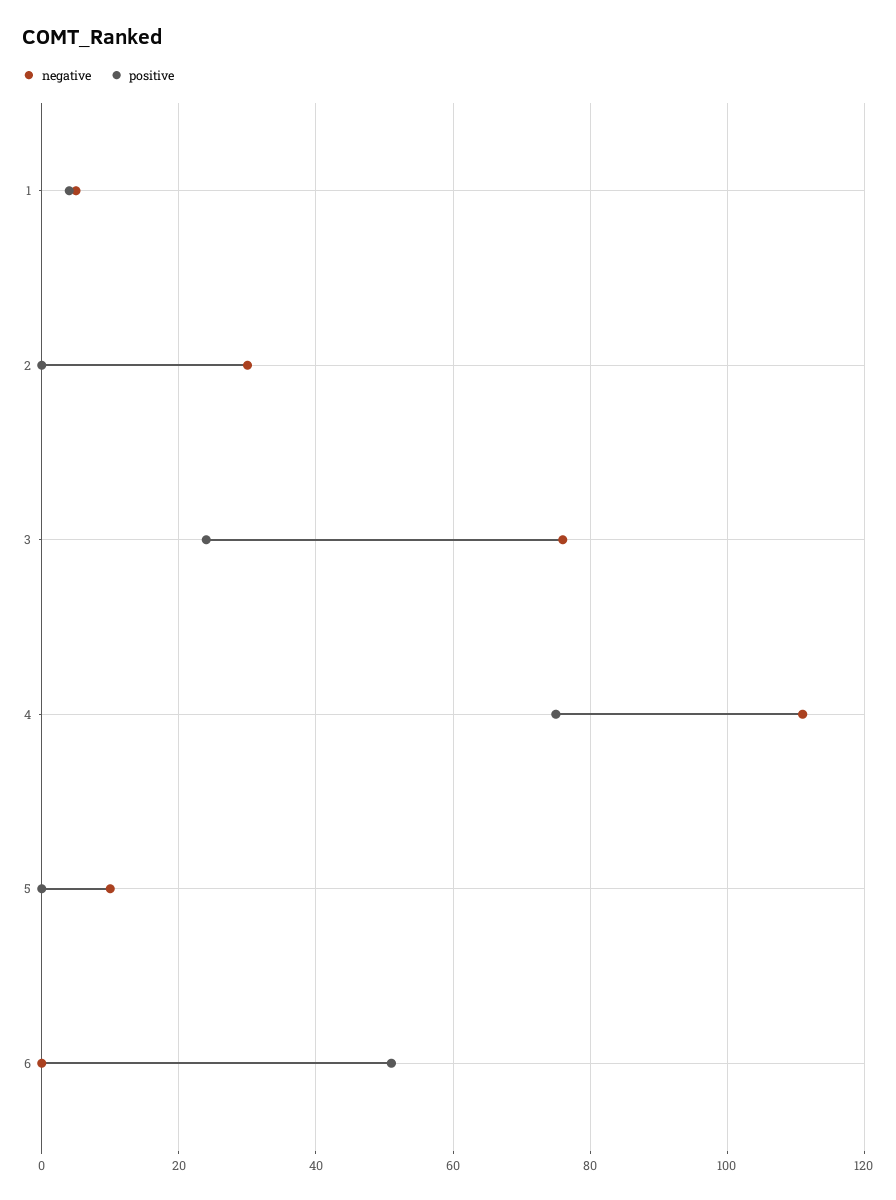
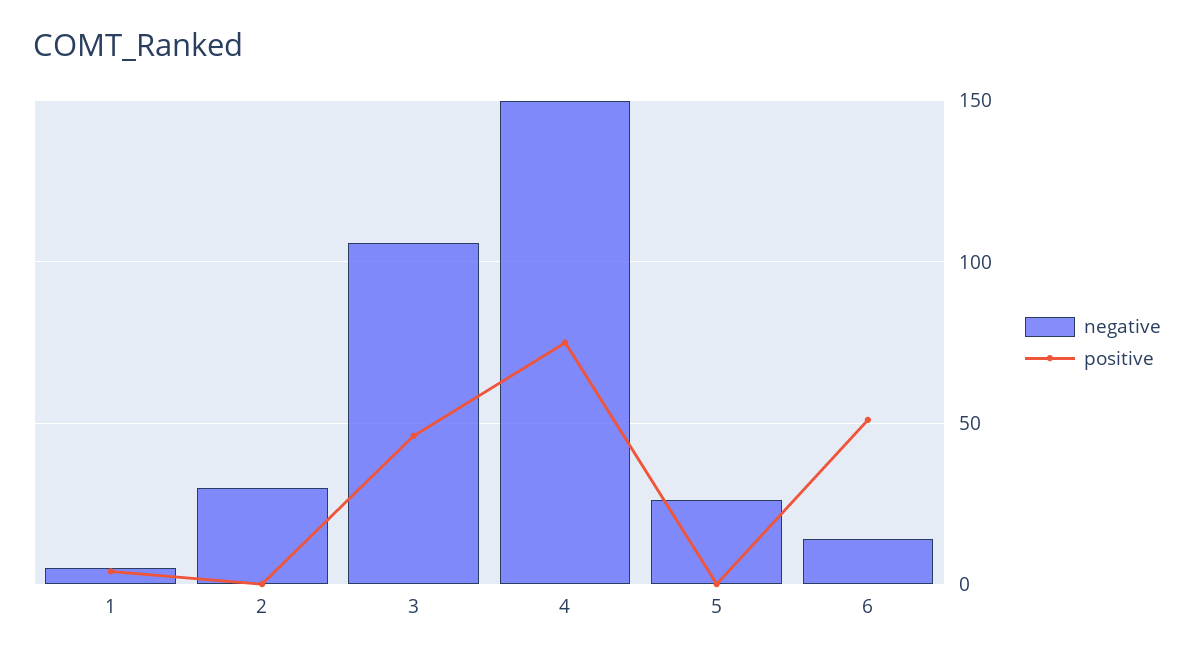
negative, 3: 75 -> 105
positive, 3: 25 -> 45
negative, 4: 110 -> 150
negative, 5: 10 -> 25
negative, 6: 0 -> 15

